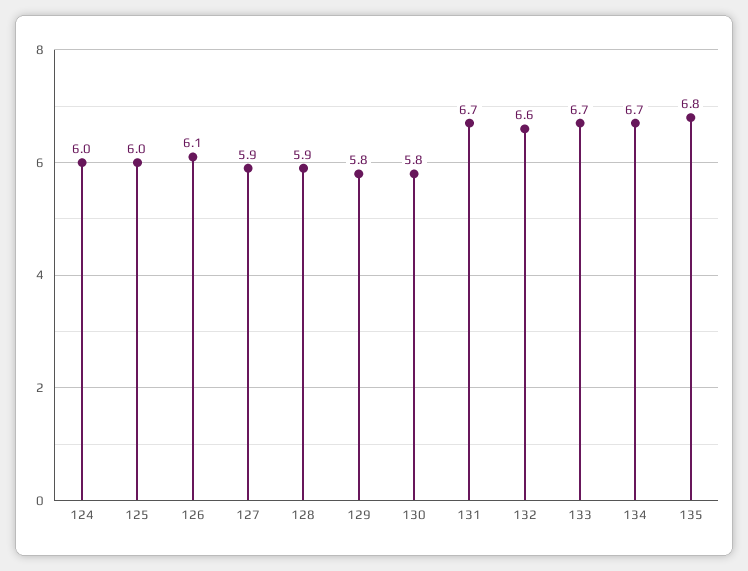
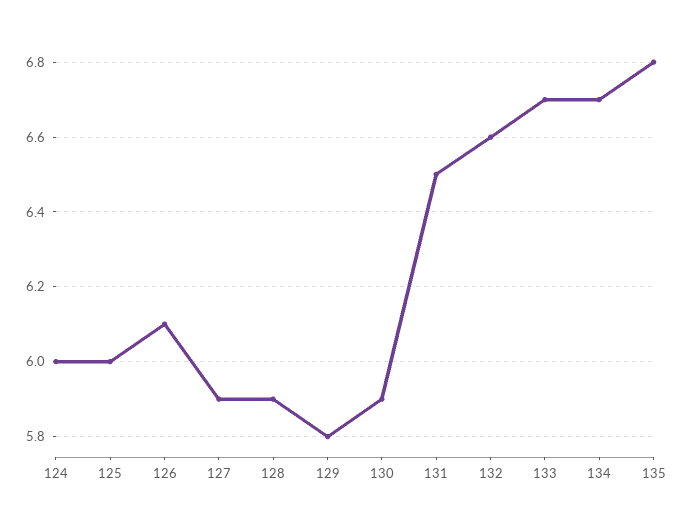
130: 5.8 -> 5.9
131: 6.7 -> 6.5

